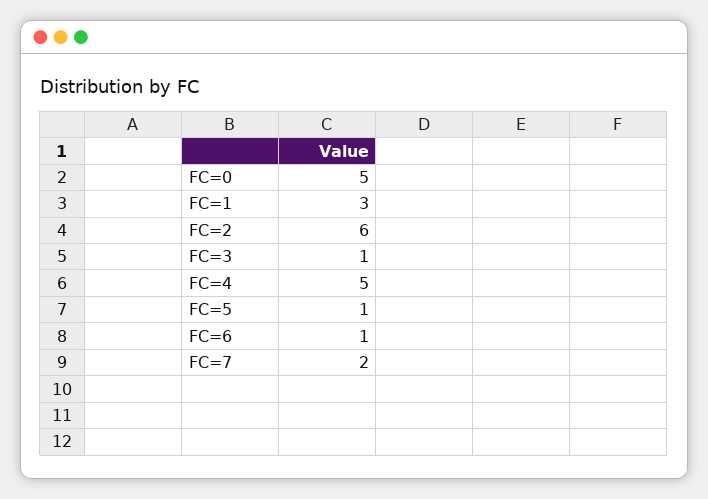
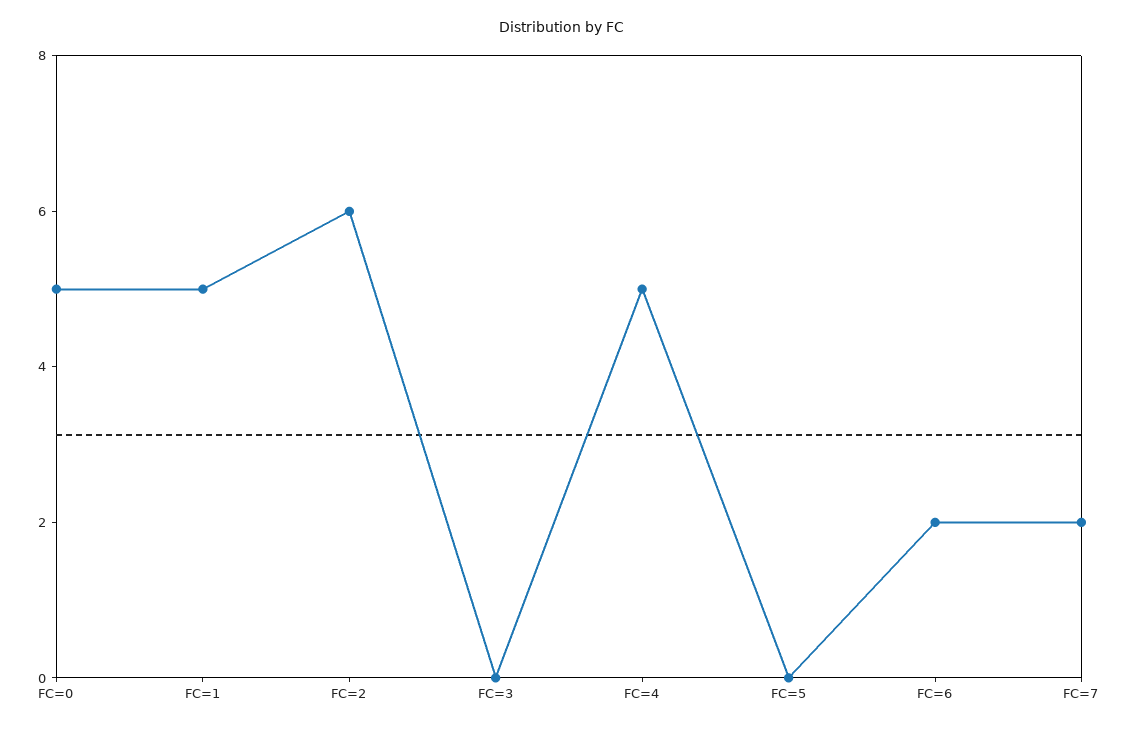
FC=1: 3 -> 5
FC=3: 1 -> 0
FC=5: 1 -> 0
FC=6: 1 -> 2

